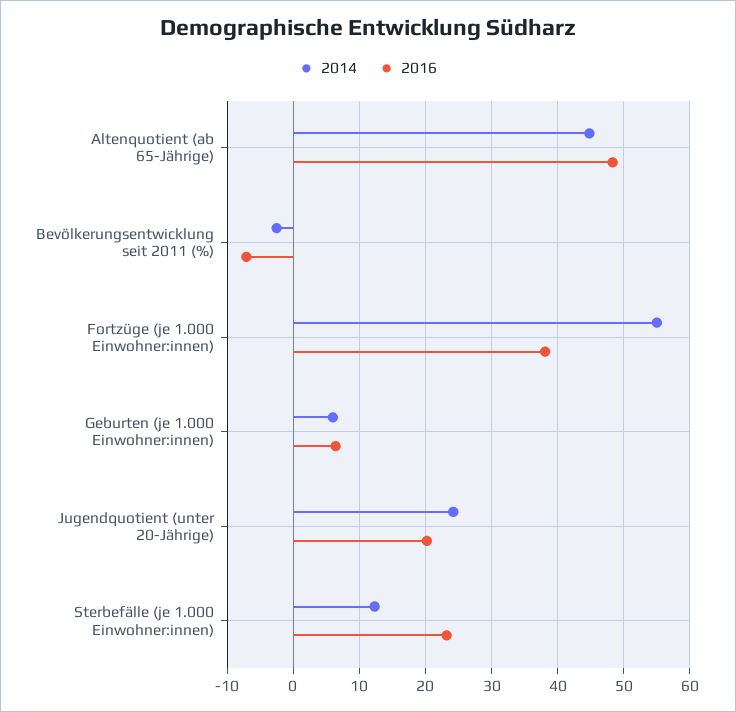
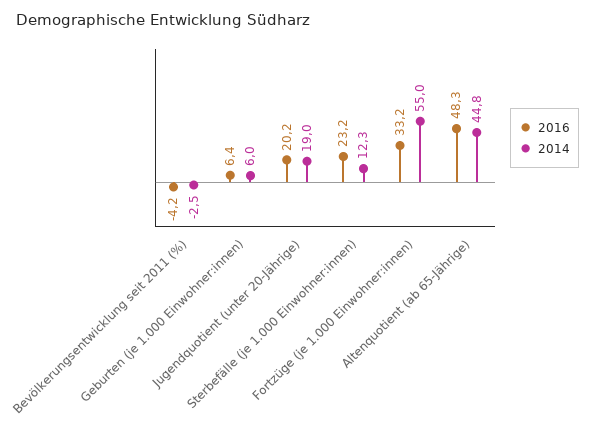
2016, Bevölkerungsentwicklung seit 2011 (%): -7 -> -4.2
2016, Fortzüge (je 1.000 Einwohner:innen): 38 -> 33.2
2014, Jugendquotient (unter 20-Jährige): 24 -> 19

